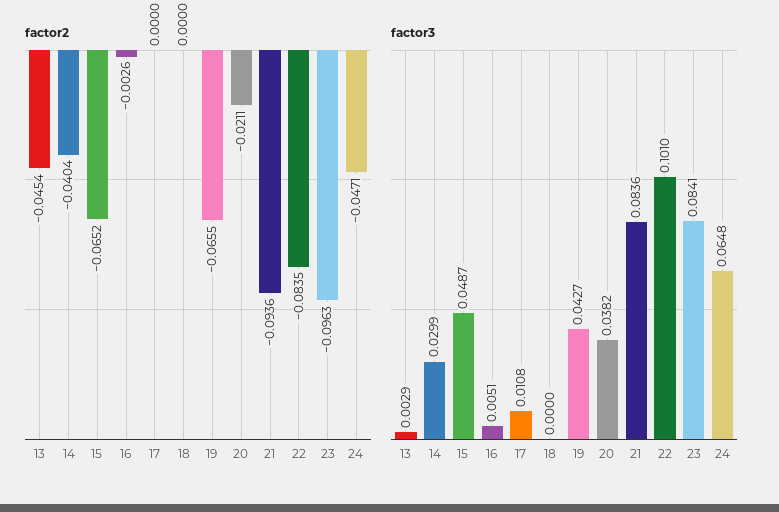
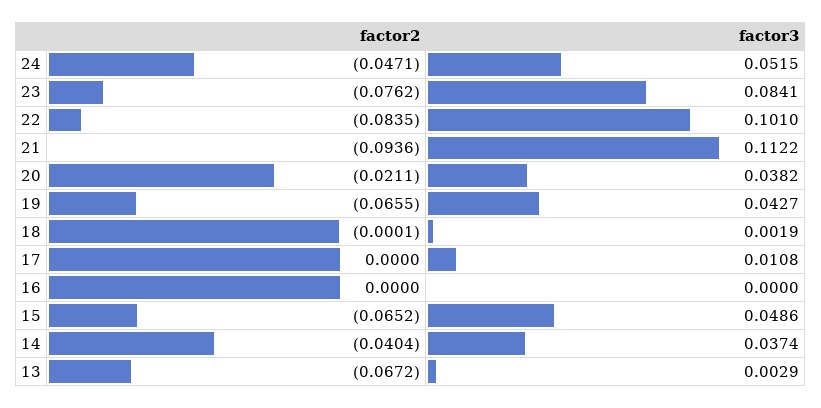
factor2, 13: -0.0454 -> -0.0672
factor2, 16: -0.0026 -> 0
factor2, 18: 0 -> -0.0001
factor2, 23: -0.0963 -> -0.0762
factor3, 14: 0.0299 -> 0.0374
factor3, 15: 0.0487 -> 0.0486
factor3, 16: 0.0051 -> 0
factor3, 18: 0 -> 0.0019
factor3, 21: 0.0836 -> 0.1122
factor3, 24: 0.0648 -> 0.0515

